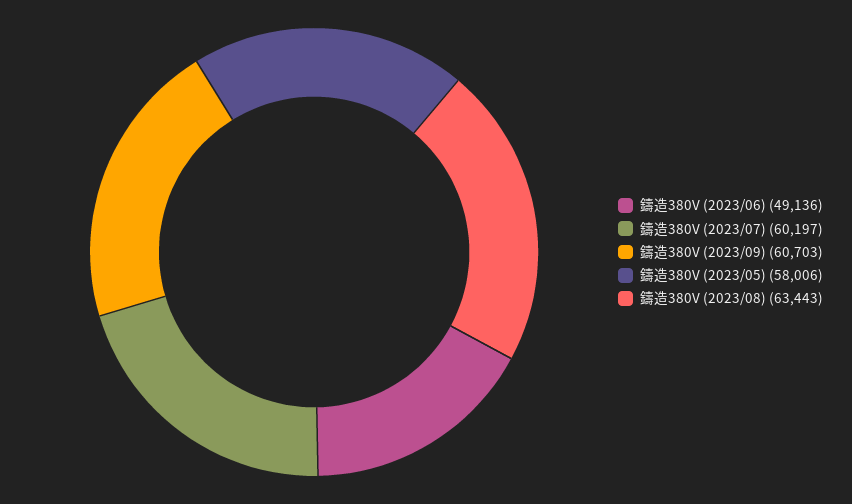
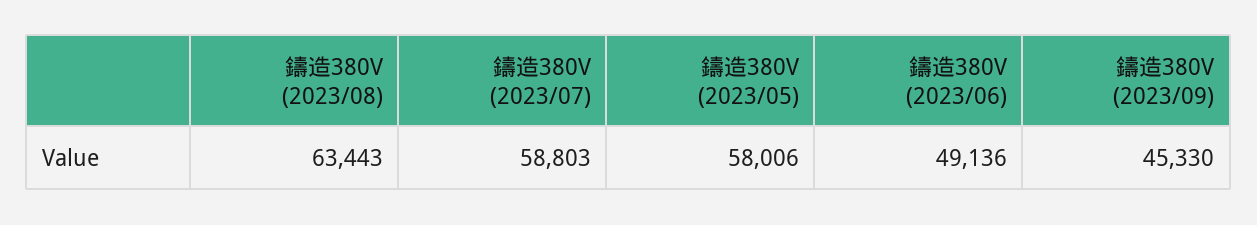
鑄造380V (2023/07): 60197 -> 58803
鑄造380V (2023/09): 60703 -> 45330

